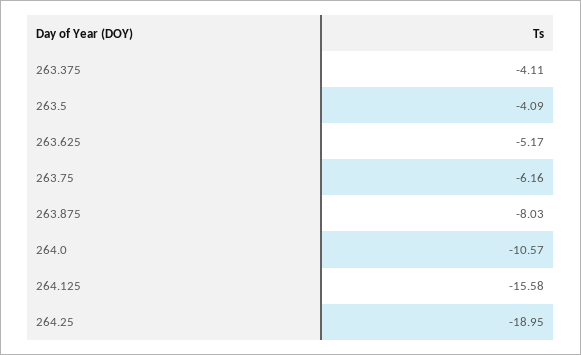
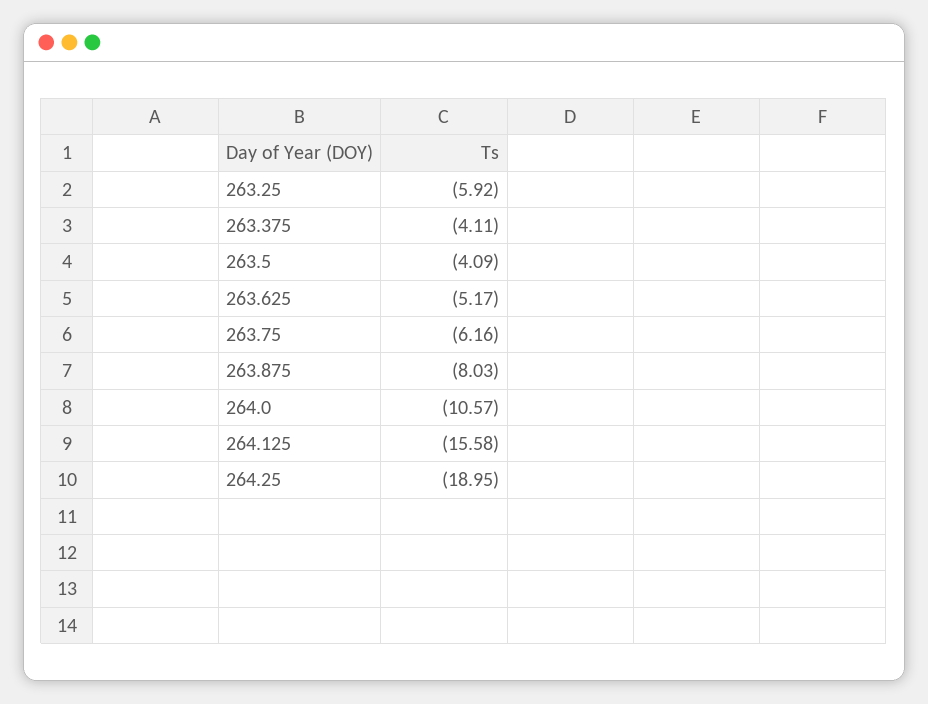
263.25: none -> -5.92

